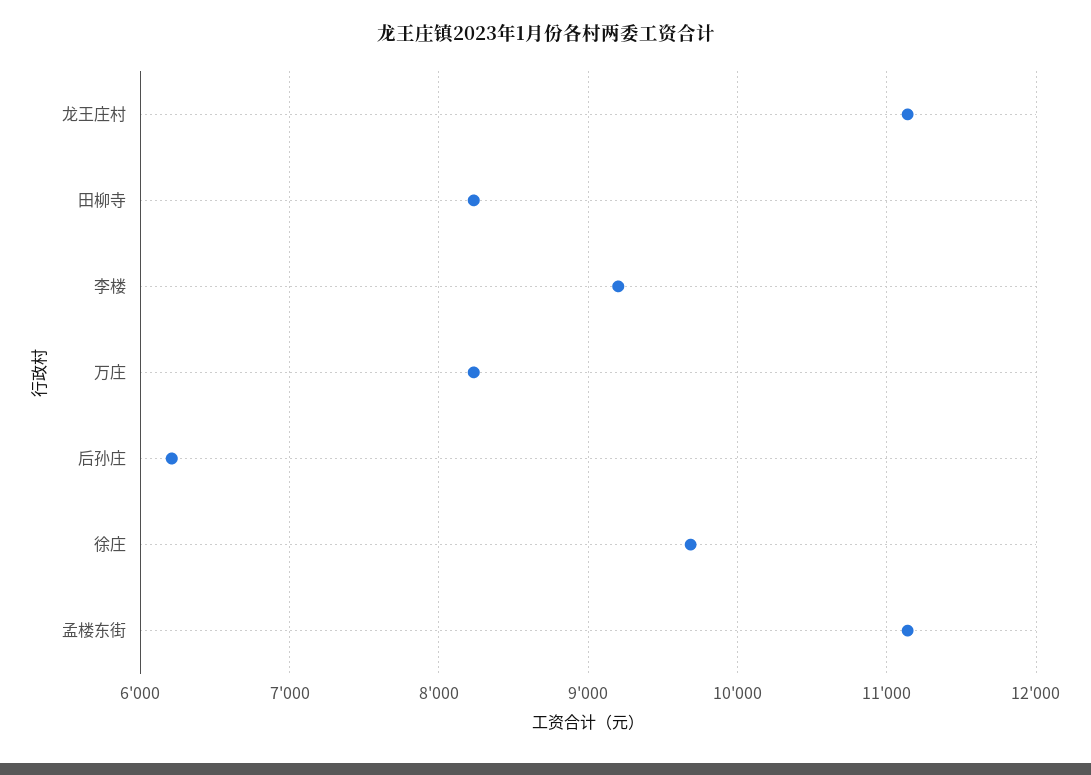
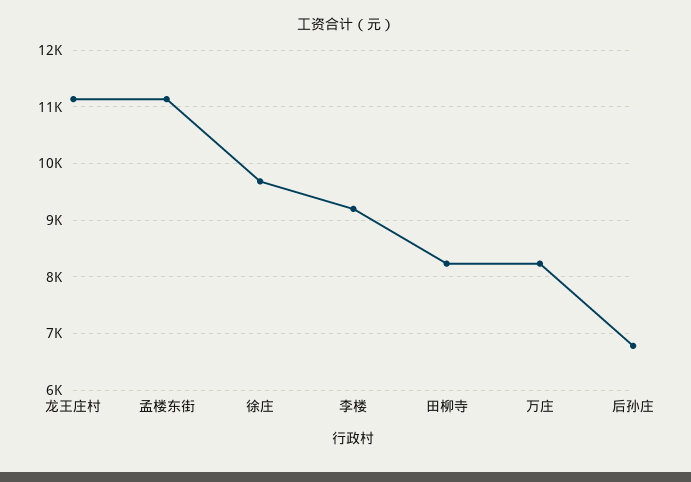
后孙庄: 6200 -> 6800

